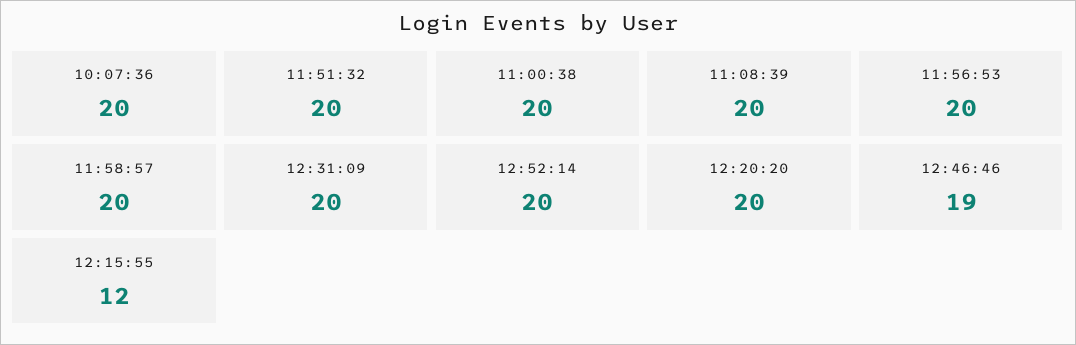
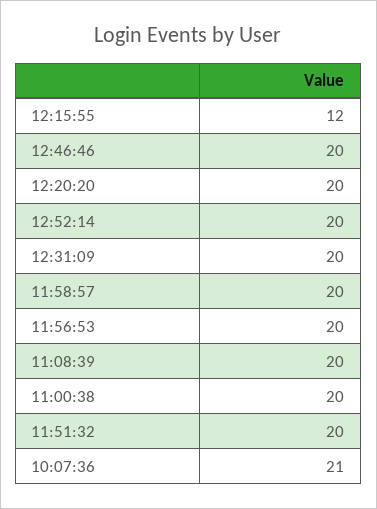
10:07:36: 20 -> 21
12:46:46: 19 -> 20

